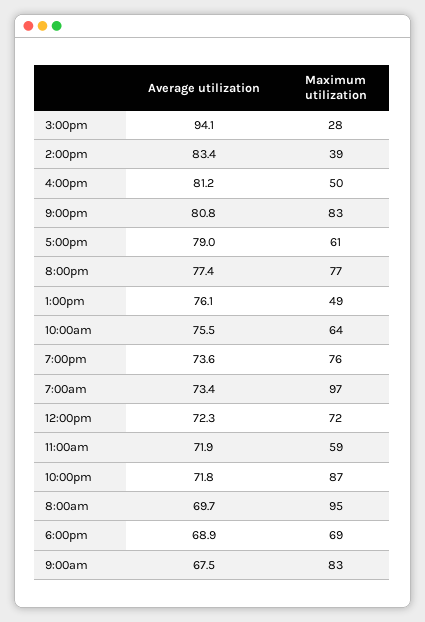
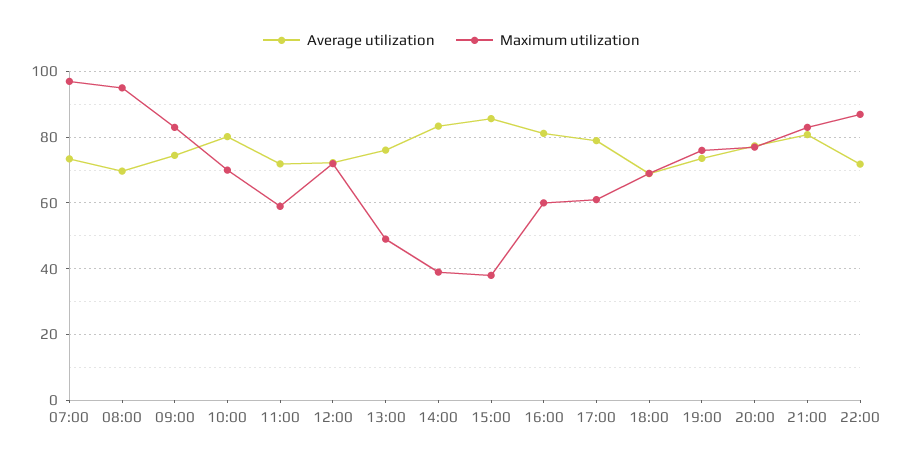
Average utilization, 3:00pm: 94.1 -> 86
Maximum utilization, 3:00pm: 28 -> 38
Maximum utilization, 4:00pm: 50 -> 60
Average utilization, 10:00am: 75.5 -> 80
Maximum utilization, 10:00am: 64 -> 70
Average utilization, 9:00am: 67.5 -> 74

